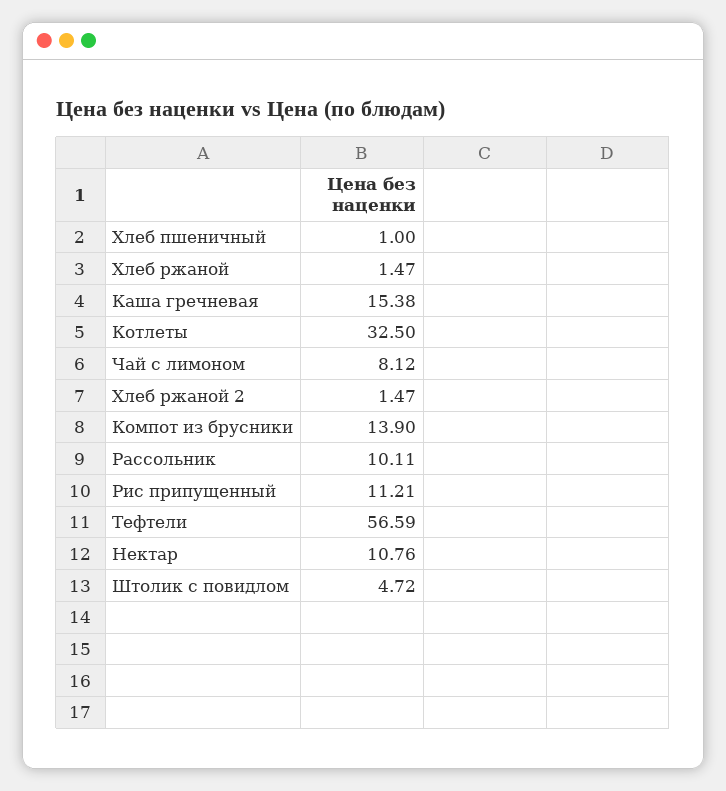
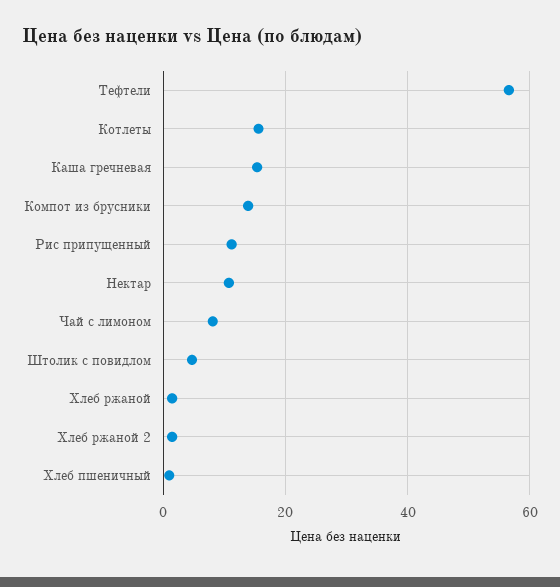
Котлеты: 32.5 -> 16
Рассольник: 10.11 -> none

